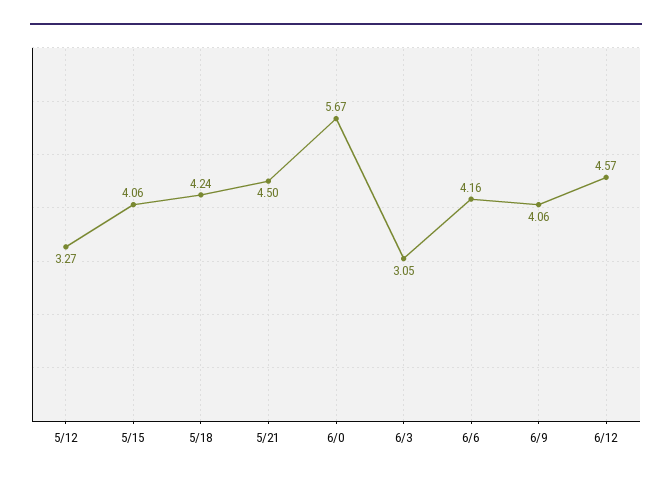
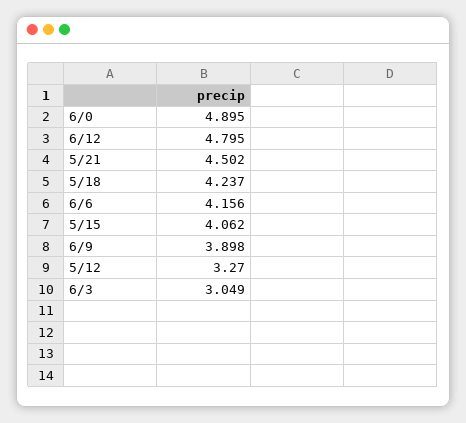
6/0: 5.67 -> 4.895
6/9: 4.06 -> 3.898
6/12: 4.57 -> 4.795

